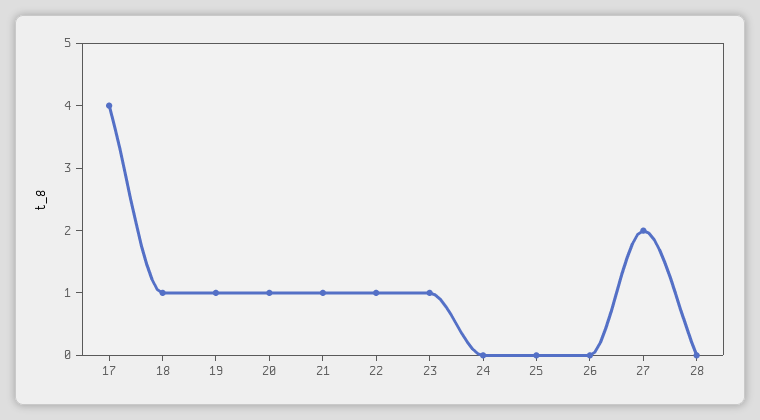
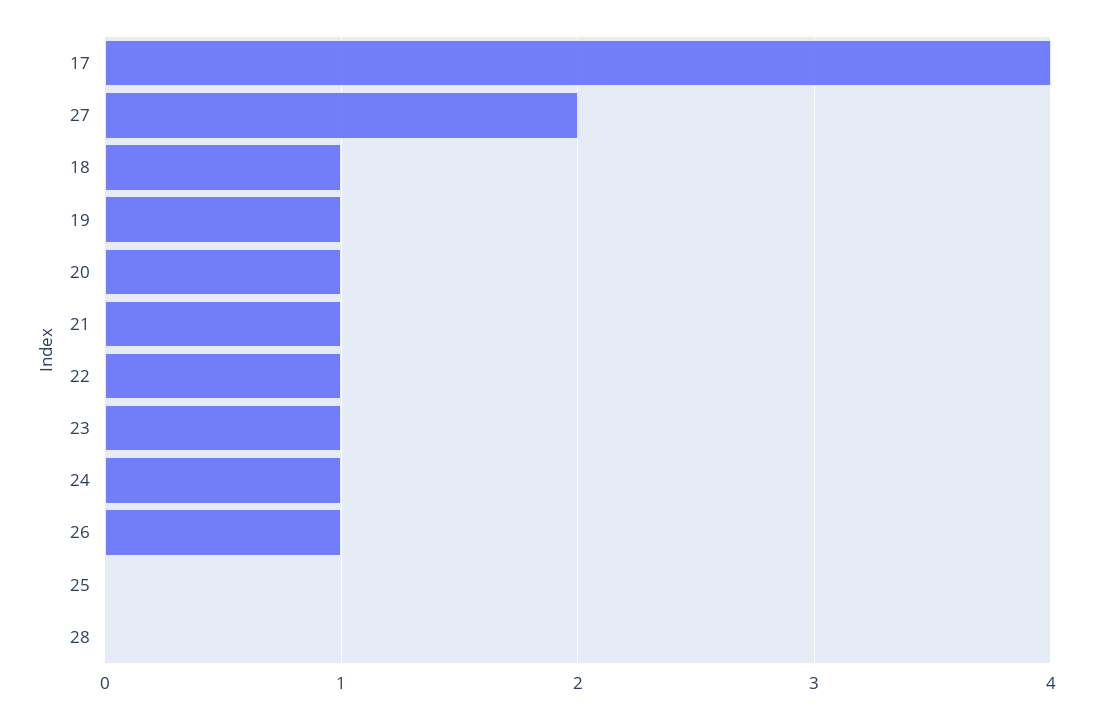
24: 0 -> 1
26: 0 -> 1

